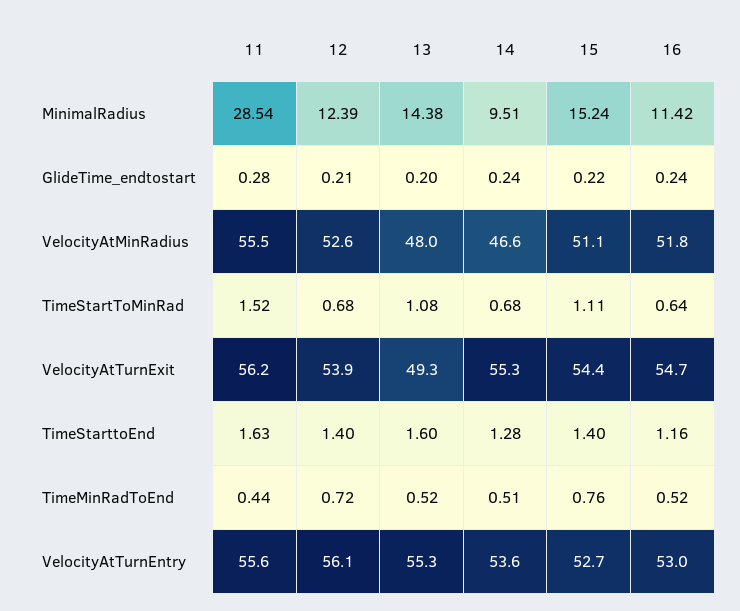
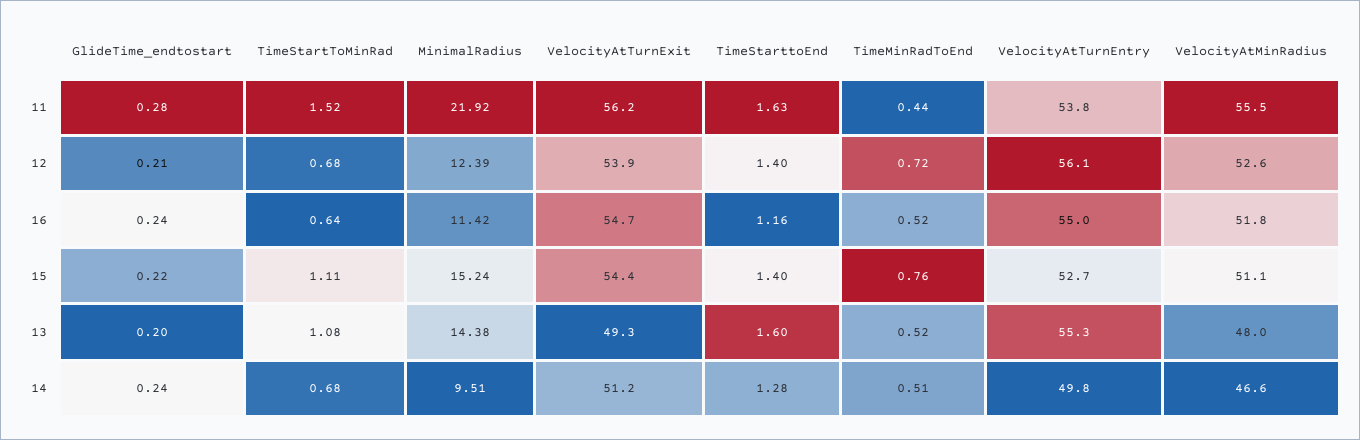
11, MinimalRadius: 28.54 -> 21.92
14, VelocityAtTurnExit: 55.3 -> 51.2
11, VelocityAtTurnEntry: 55.6 -> 53.8
14, VelocityAtTurnEntry: 53.6 -> 49.8
16, VelocityAtTurnEntry: 53 -> 55

